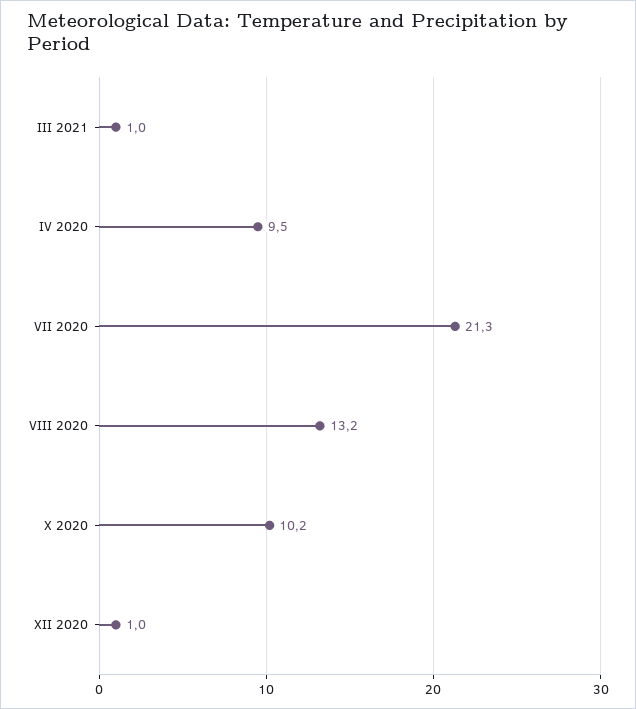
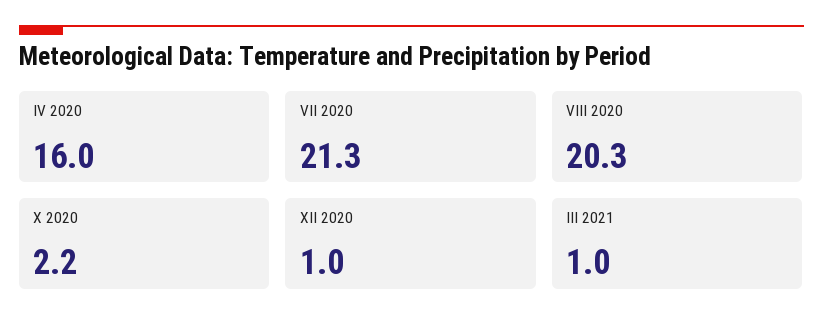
IV 2020: 9.5 -> 16
VIII 2020: 13.2 -> 20.3
X 2020: 10.2 -> 2.2

